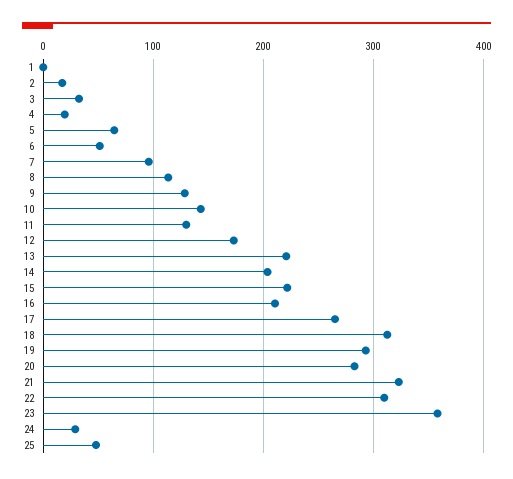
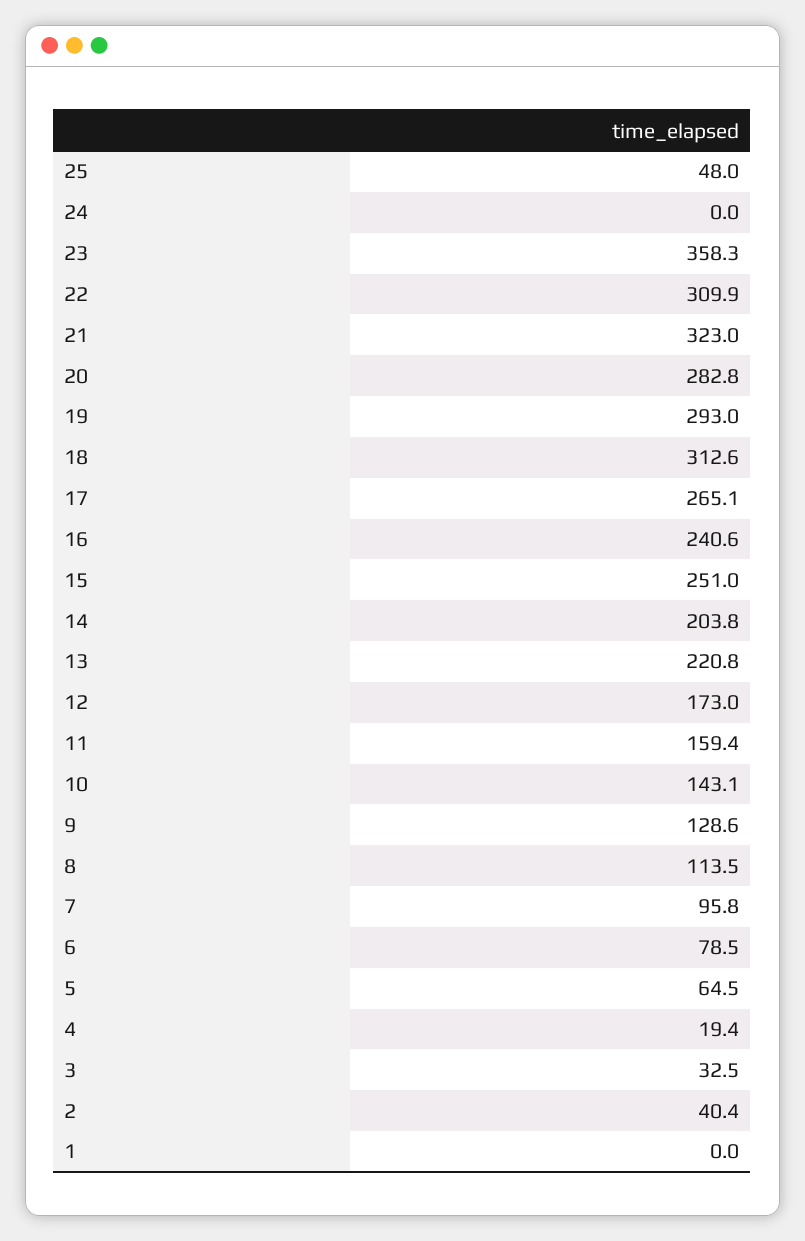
2: 20 -> 40.4
6: 50 -> 78.5
11: 130 -> 159.4
15: 220 -> 251
16: 210 -> 240.6
24: 30 -> 0

